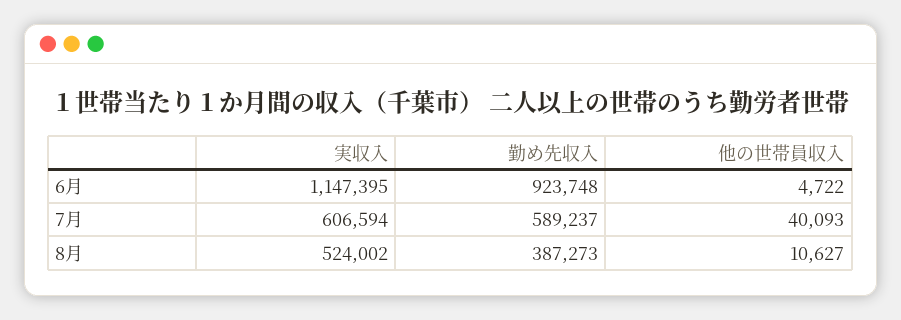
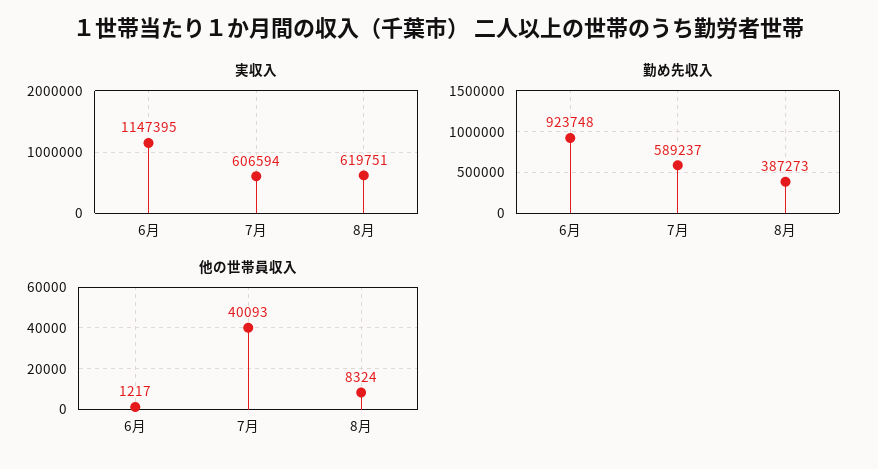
他の世帯員収入, 6月: 4722 -> 1217
実収入, 8月: 524002 -> 619751
他の世帯員収入, 8月: 10627 -> 8324

